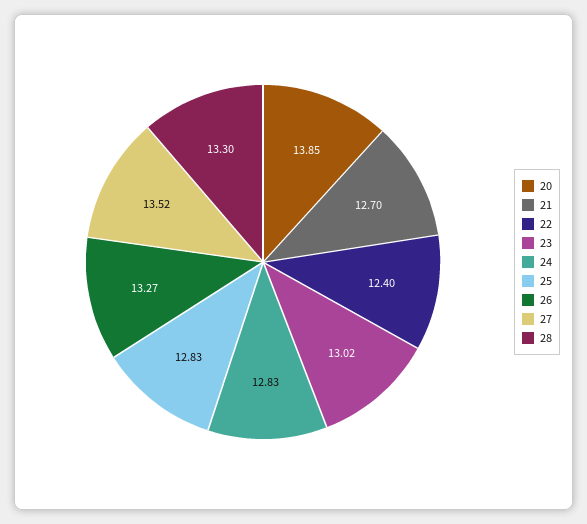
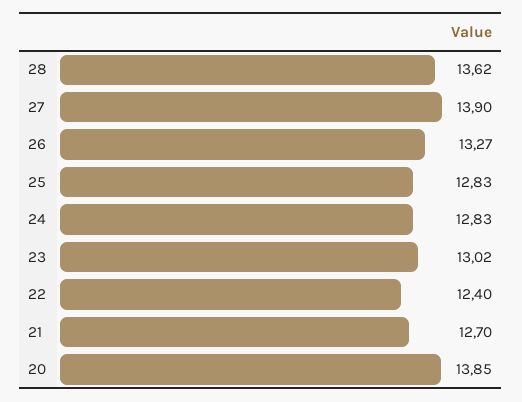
27: 13.52 -> 13.9
28: 13.3 -> 13.62

